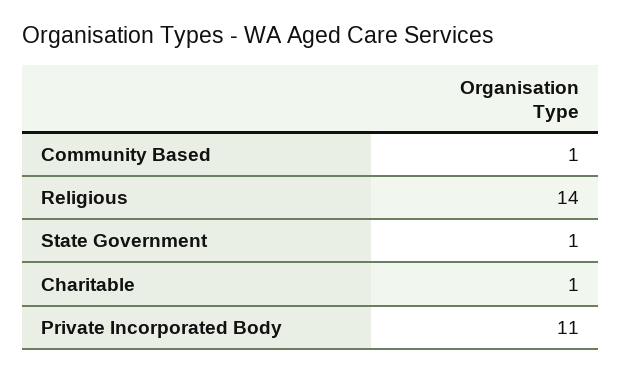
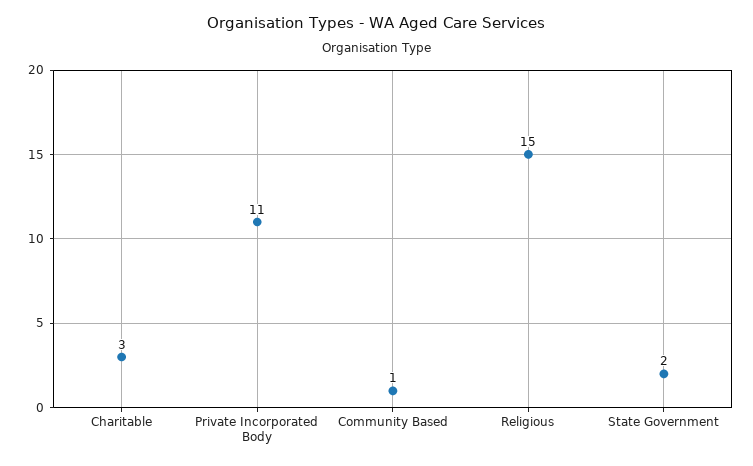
Religious: 14 -> 15
State Government: 1 -> 2
Charitable: 1 -> 3

